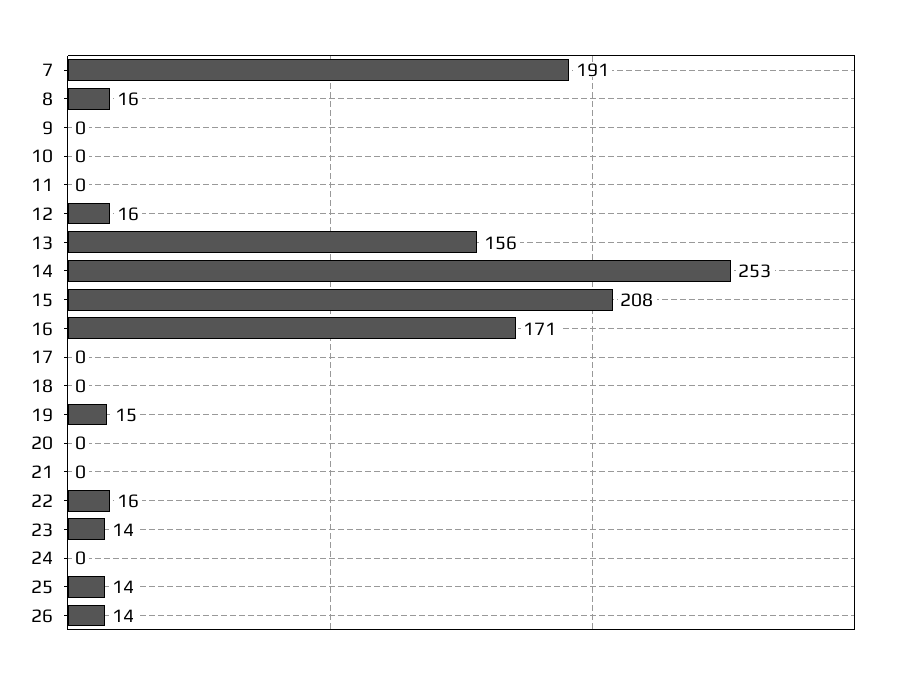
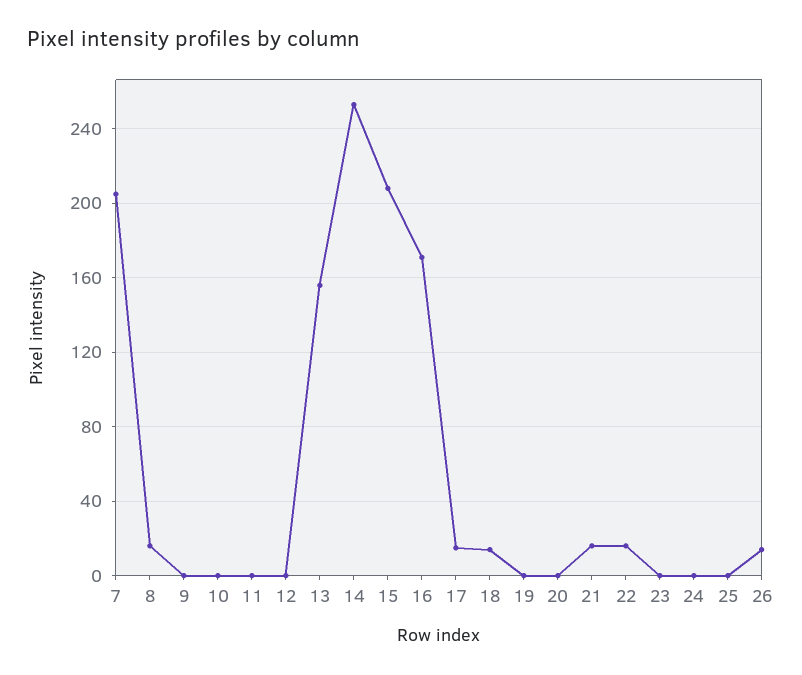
7: 191 -> 205
12: 16 -> 0
17: 0 -> 15
18: 0 -> 15
19: 15 -> 0
21: 0 -> 15
23: 14 -> 0
25: 14 -> 0

